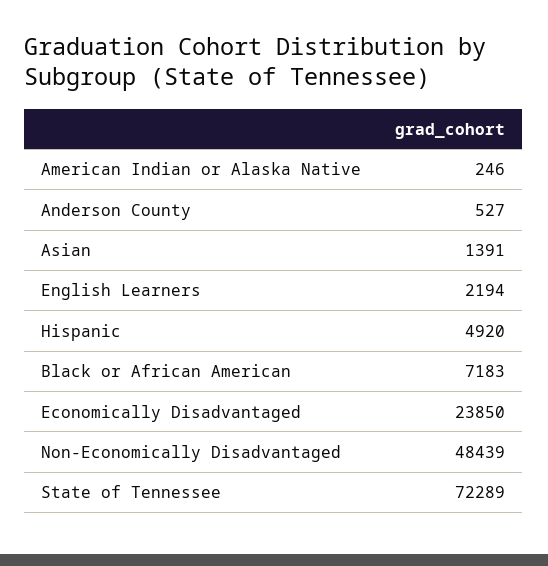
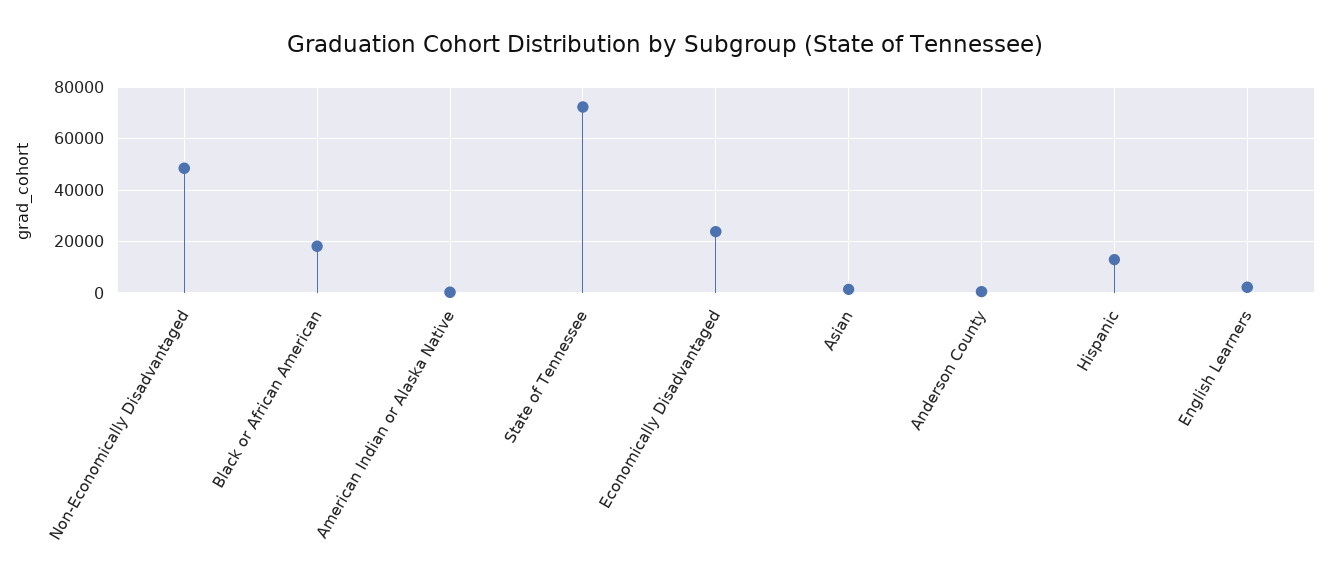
Hispanic: 4920 -> 12500
Black or African American: 7183 -> 17500

